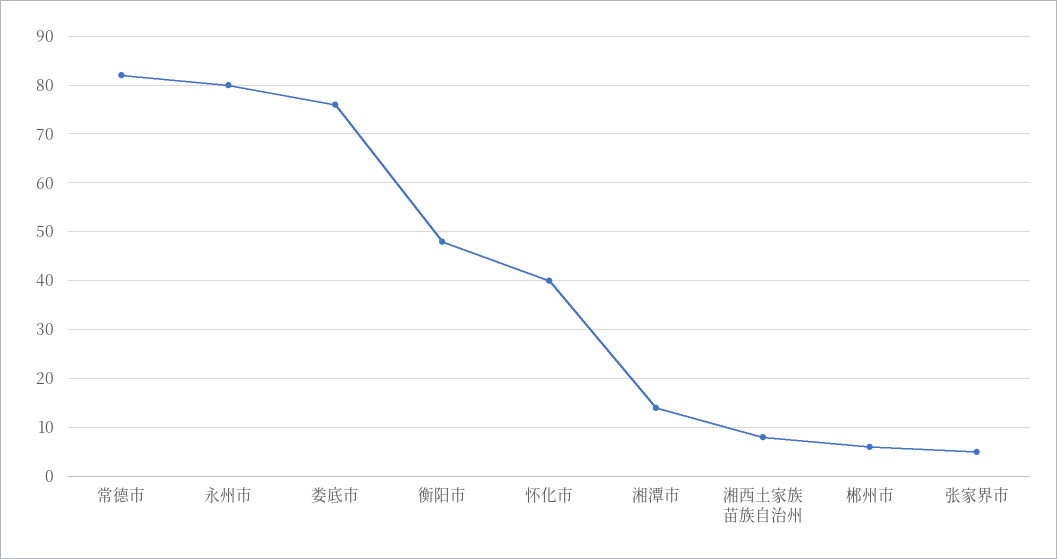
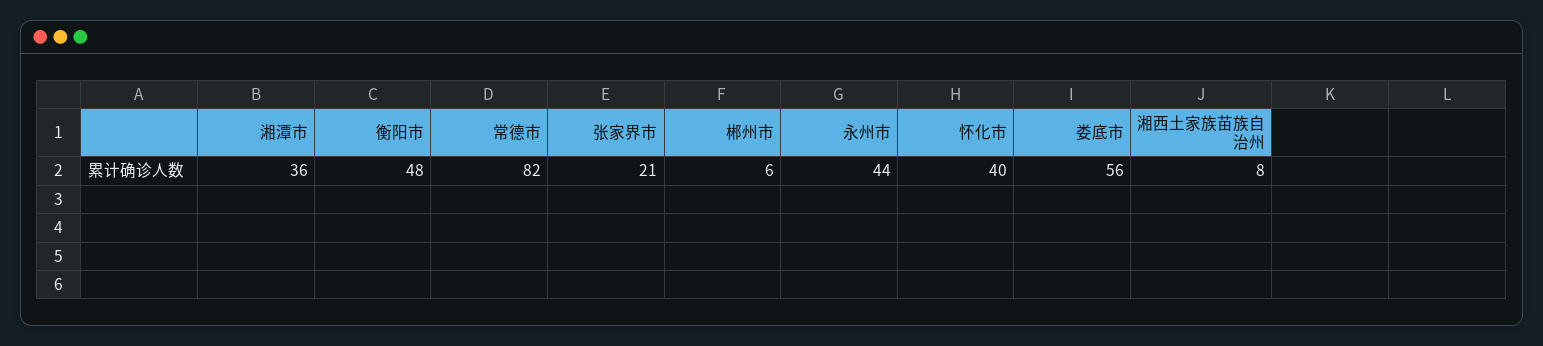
永州市: 80 -> 44
娄底市: 75 -> 56
湘潭市: 15 -> 36
张家界市: 5 -> 21

